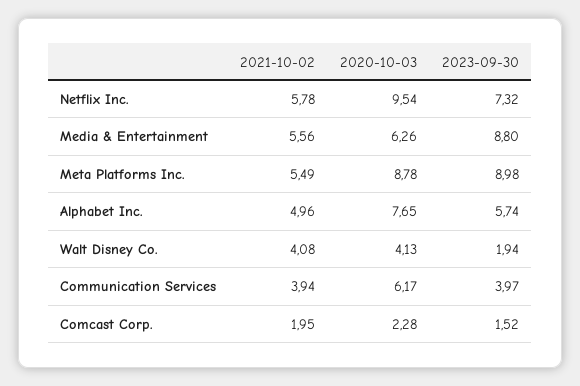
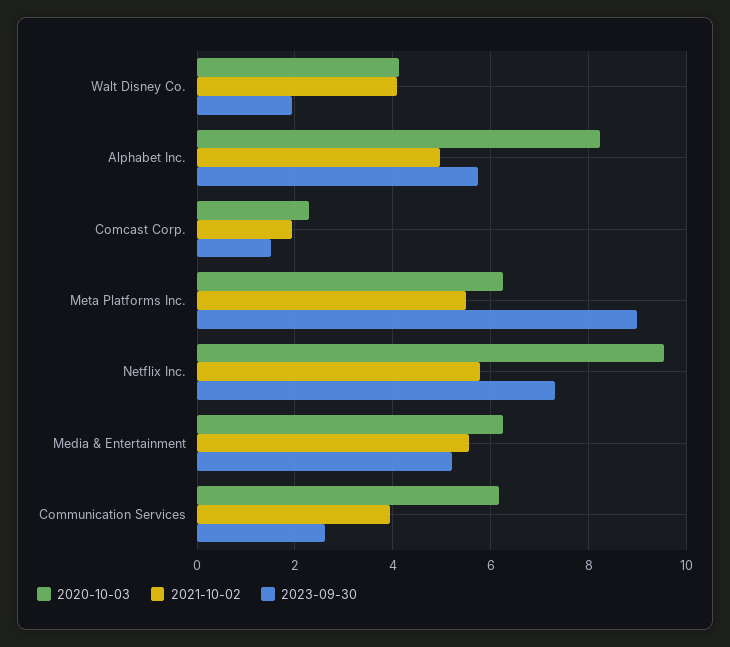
2023-09-30, Media & Entertainment: 8.8 -> 5.2
2020-10-03, Meta Platforms Inc.: 8.78 -> 6.2
2020-10-03, Alphabet Inc.: 7.65 -> 8.2
2023-09-30, Communication Services: 3.97 -> 2.6

